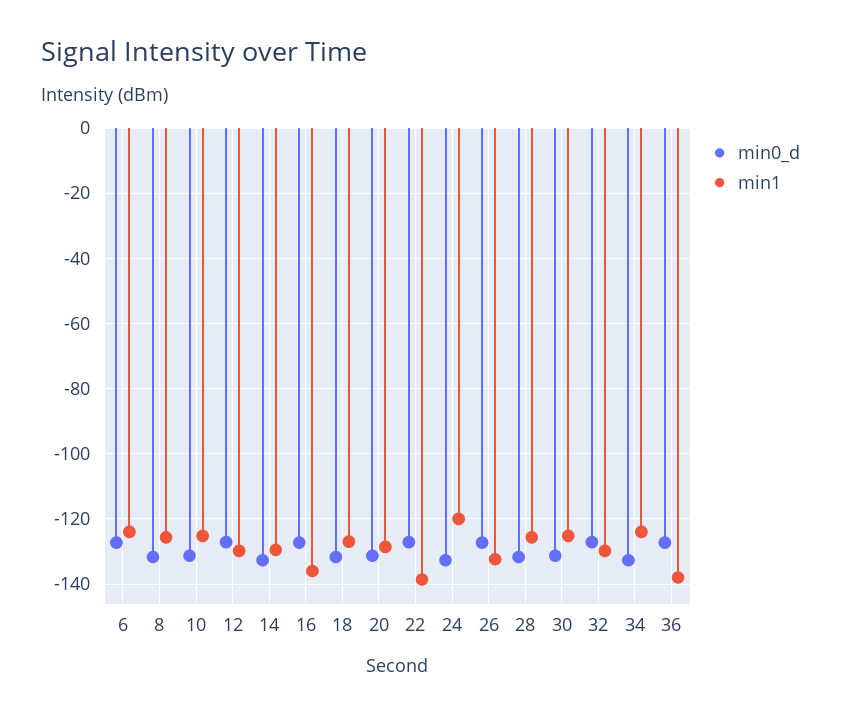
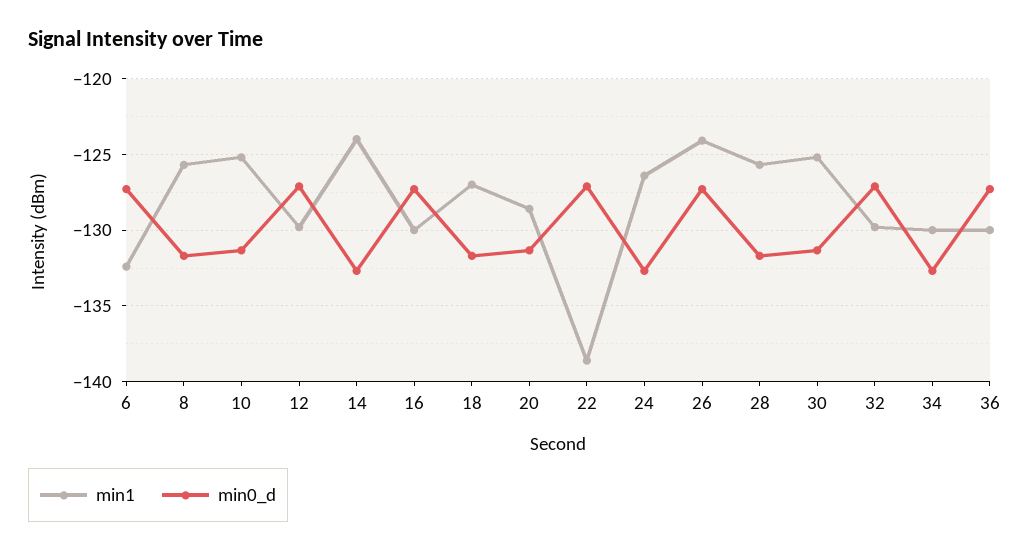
min1, 6: -124 -> -132.5
min1, 14: -130 -> -124
min1, 16: -136 -> -130
min1, 24: -120 -> -126.5
min1, 26: -132 -> -124
min1, 34: -124 -> -130
min1, 36: -138 -> -130

